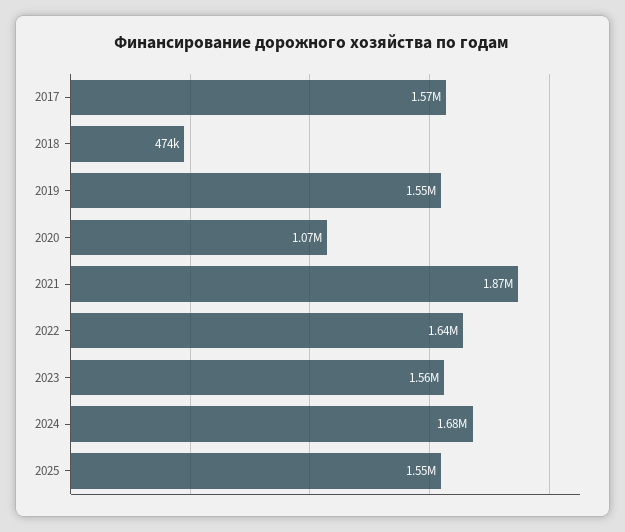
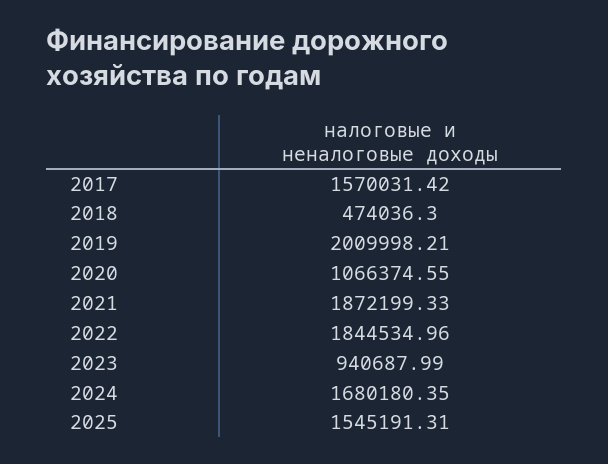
2019: 1550000 -> 2009998.21
2022: 1640000 -> 1844534.96
2023: 1560000 -> 940687.99

